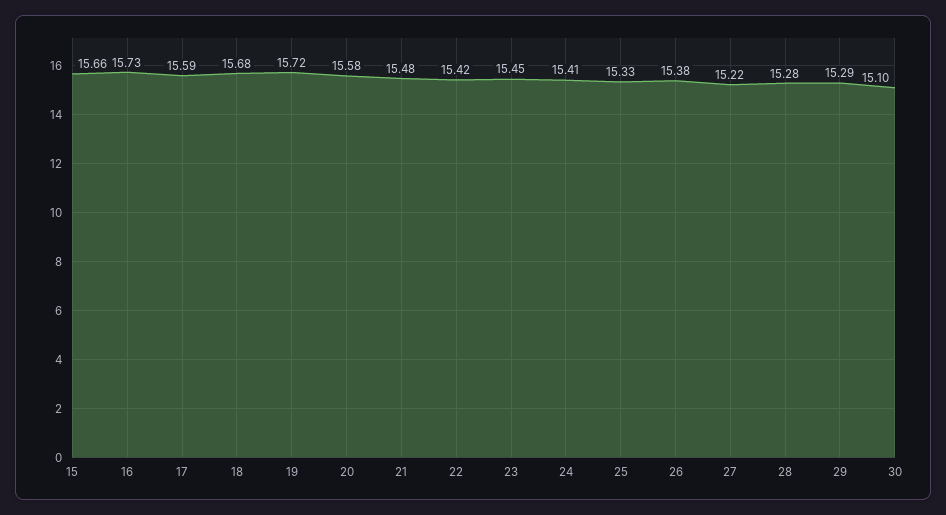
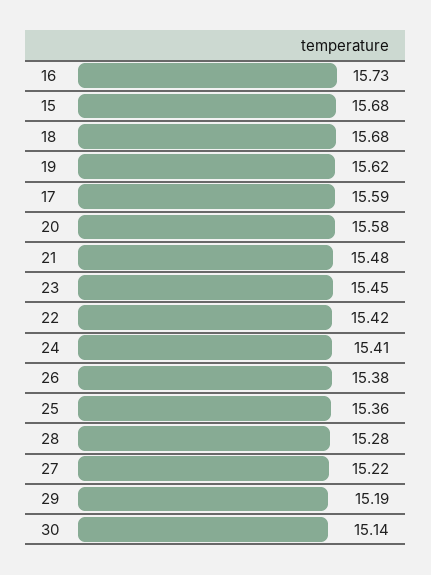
15: 15.66 -> 15.68
19: 15.72 -> 15.62
25: 15.33 -> 15.36
29: 15.29 -> 15.19
30: 15.1 -> 15.14

